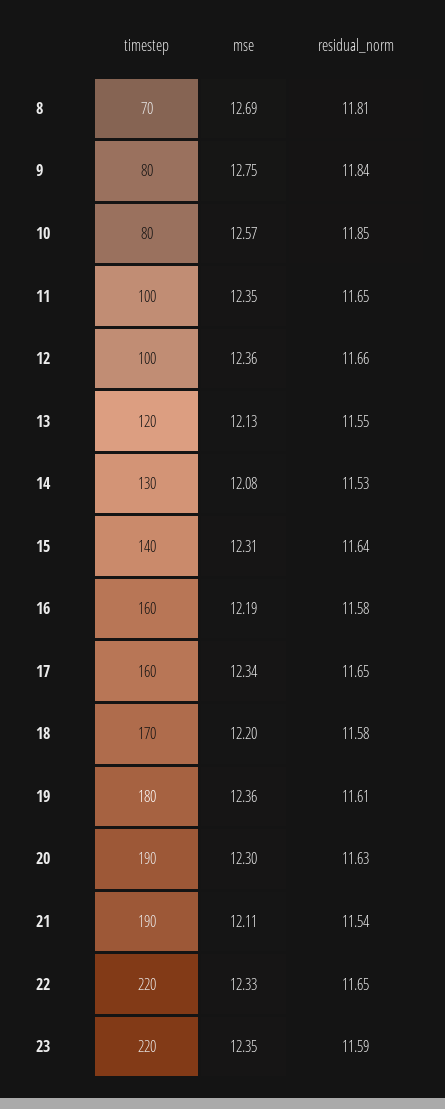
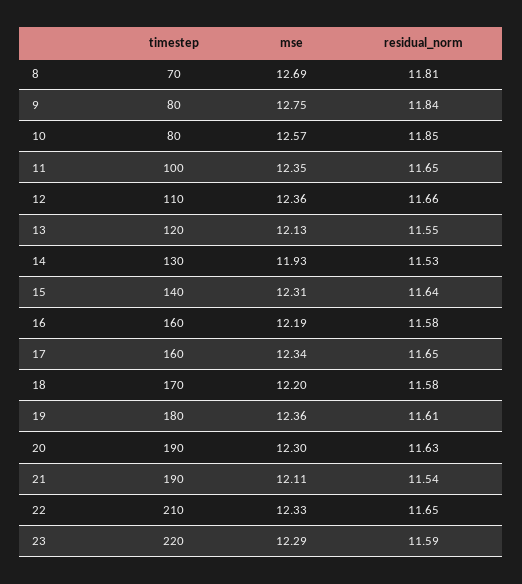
timestep, 12: 100 -> 110
mse, 14: 12.08 -> 11.93
timestep, 22: 220 -> 210
mse, 23: 12.35 -> 12.29

